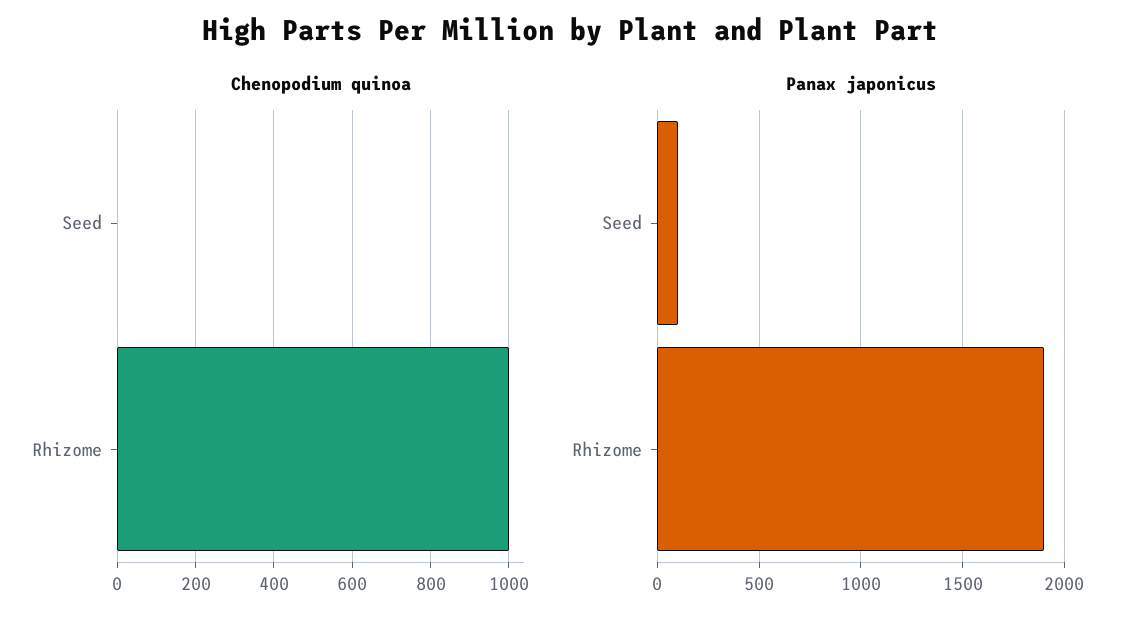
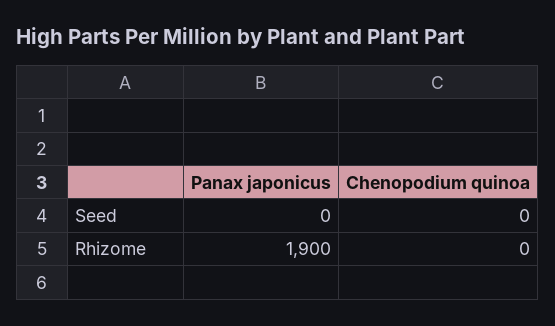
Chenopodium quinoa, Rhizome: 1000 -> 0
Panax japonicus, Seed: 100 -> 0

